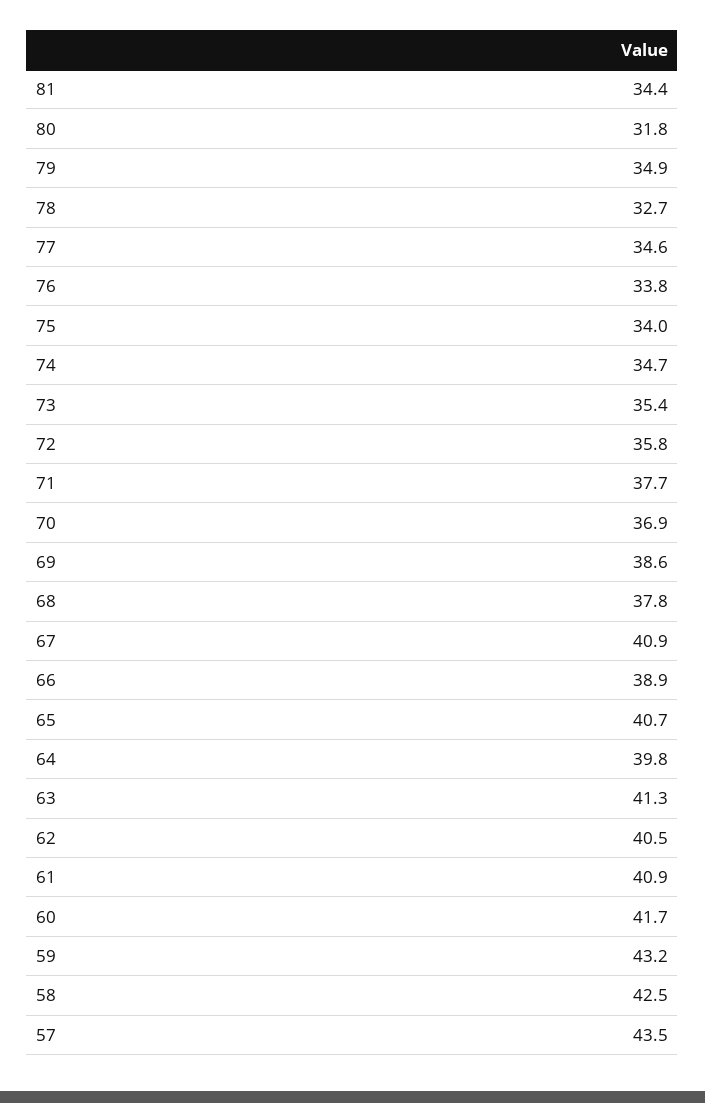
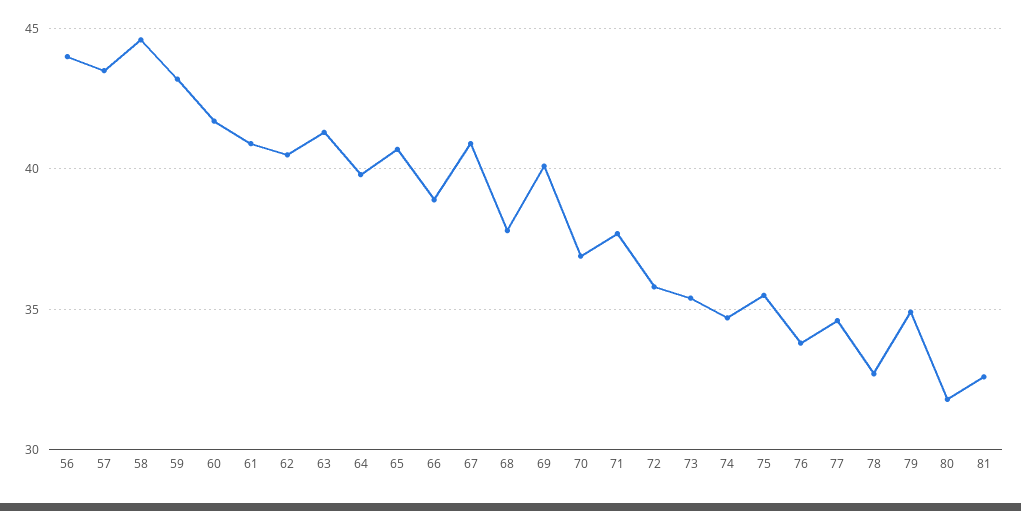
81: 34.4 -> 32.5
75: 34 -> 35.5
69: 38.6 -> 40
58: 42.5 -> 44.5
56: none -> 44

